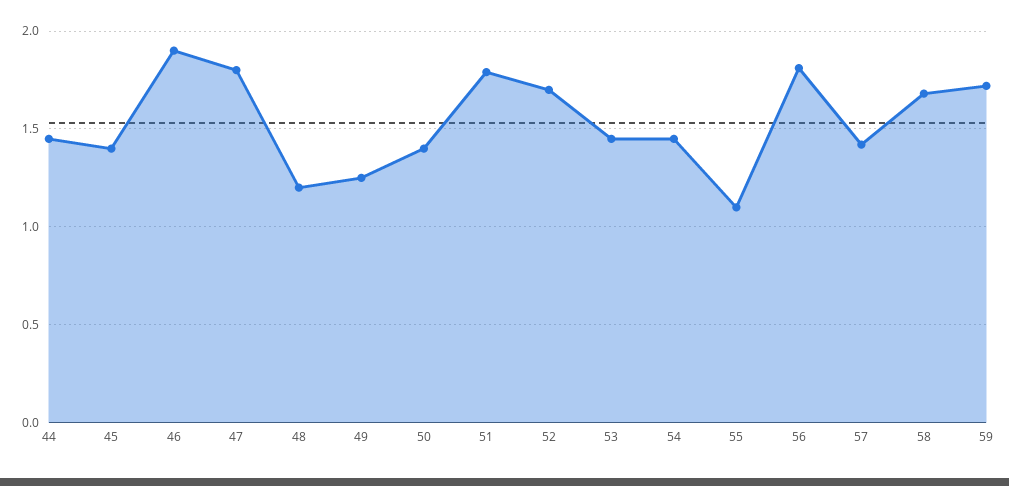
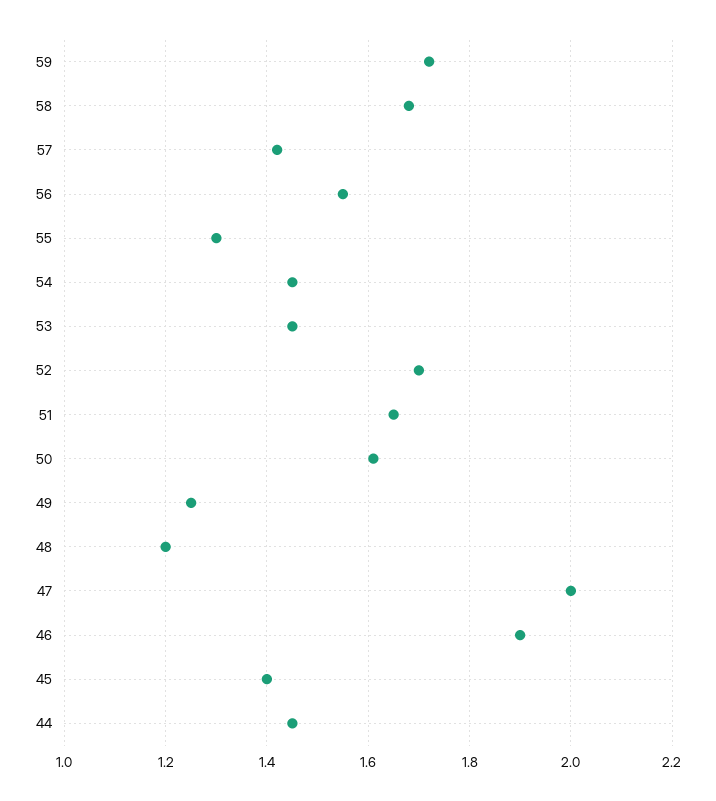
47: 1.8 -> 2
50: 1.4 -> 1.6
51: 1.8 -> 1.65
55: 1.1 -> 1.3
56: 1.8 -> 1.55

